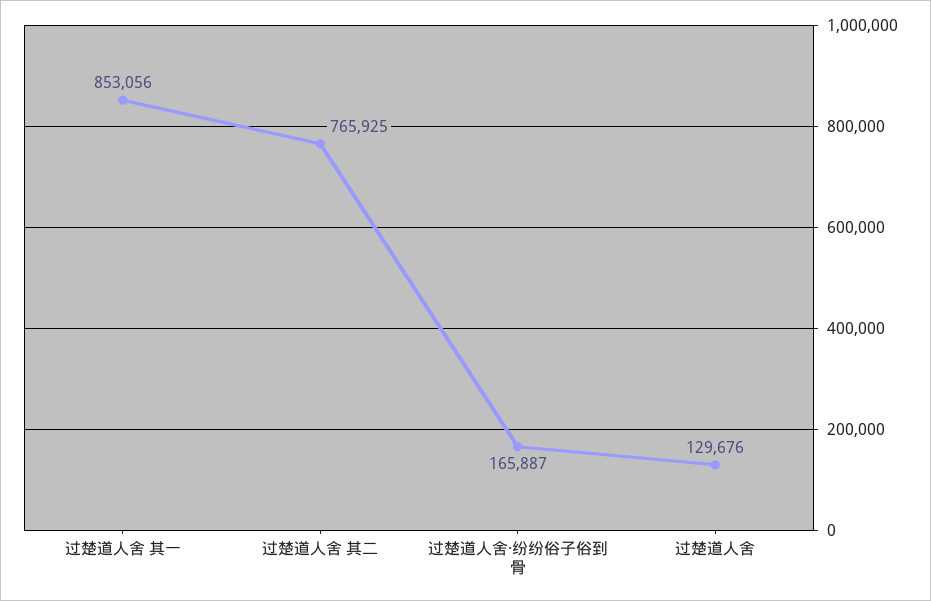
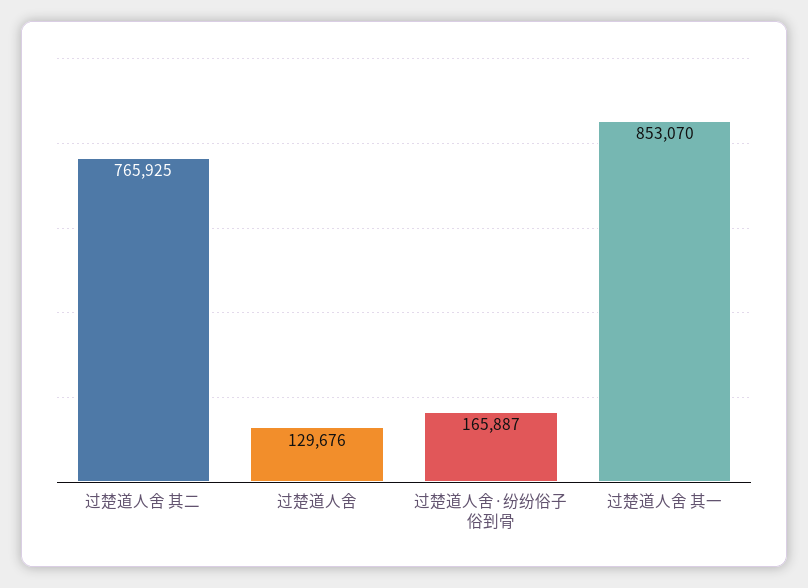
过楚道人舍 其一: 853056 -> 853070

